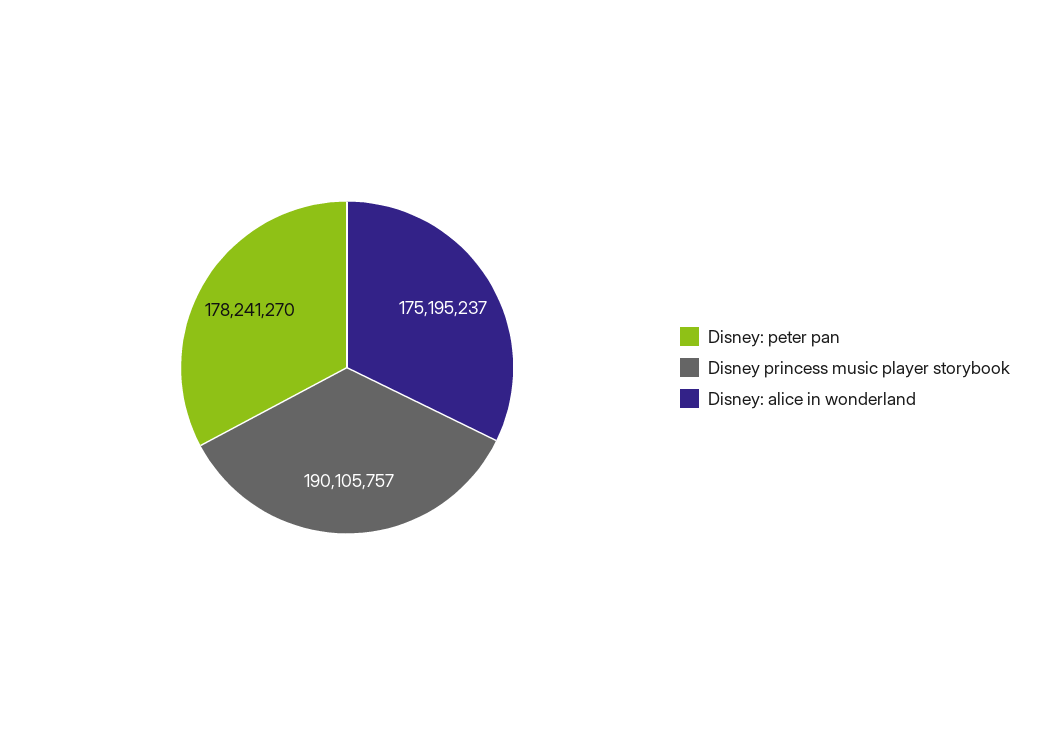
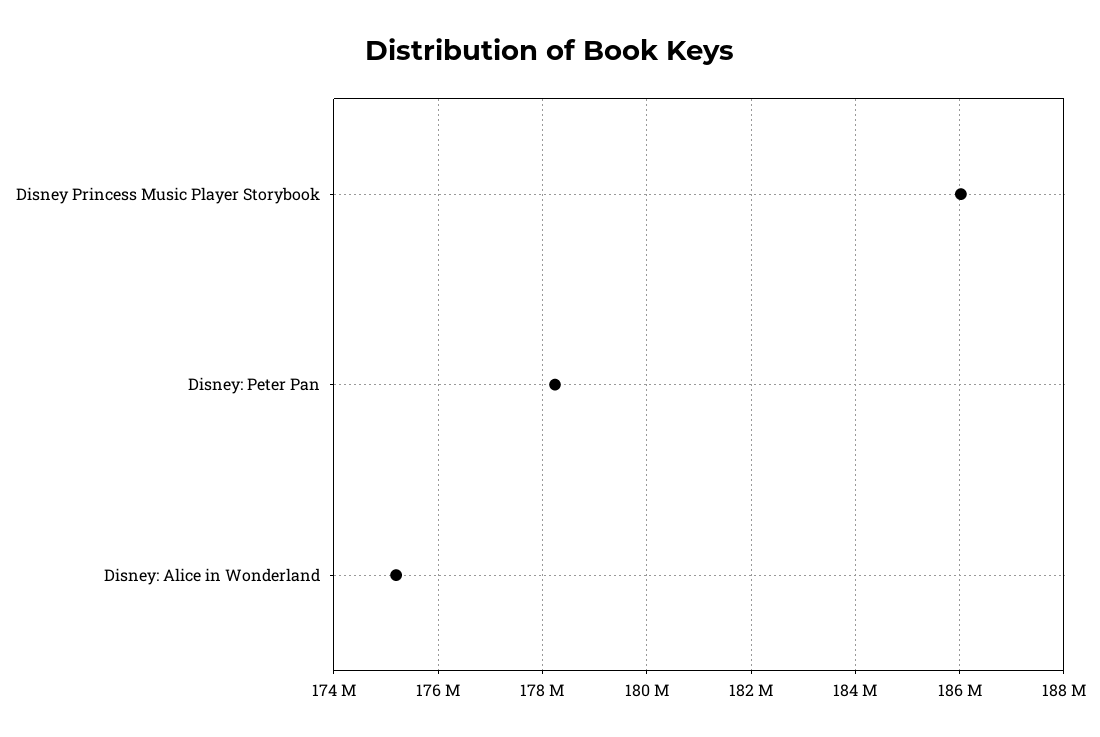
Disney princess music player storybook: 190105757 -> 186000000

